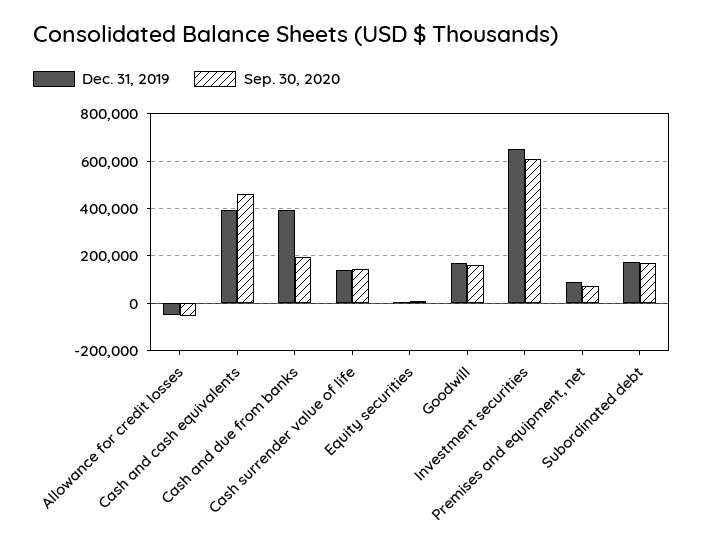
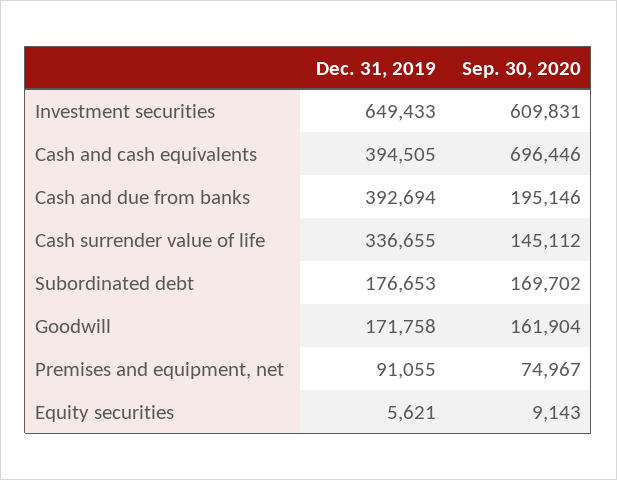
Dec. 31, 2019, Allowance for credit losses: -50000 -> none
Sep. 30, 2020, Allowance for credit losses: -50000 -> none
Sep. 30, 2020, Cash and cash equivalents: 450000 -> 696446
Dec. 31, 2019, Cash surrender value of life: 150000 -> 336655

